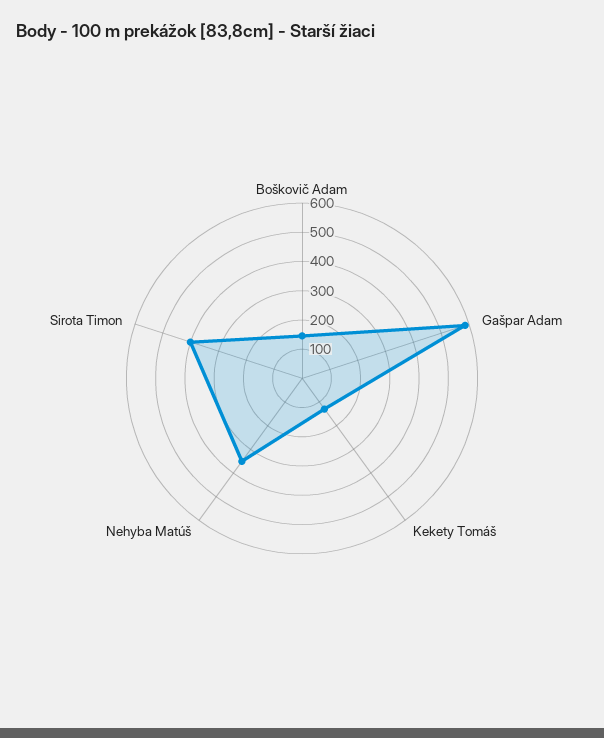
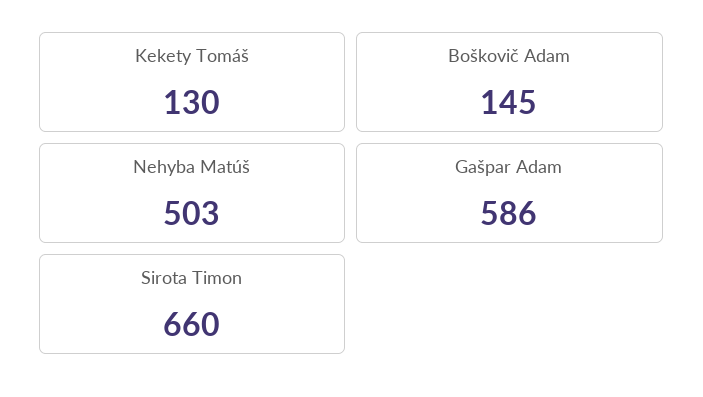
Nehyba Matúš: 350 -> 503
Sirota Timon: 400 -> 660

